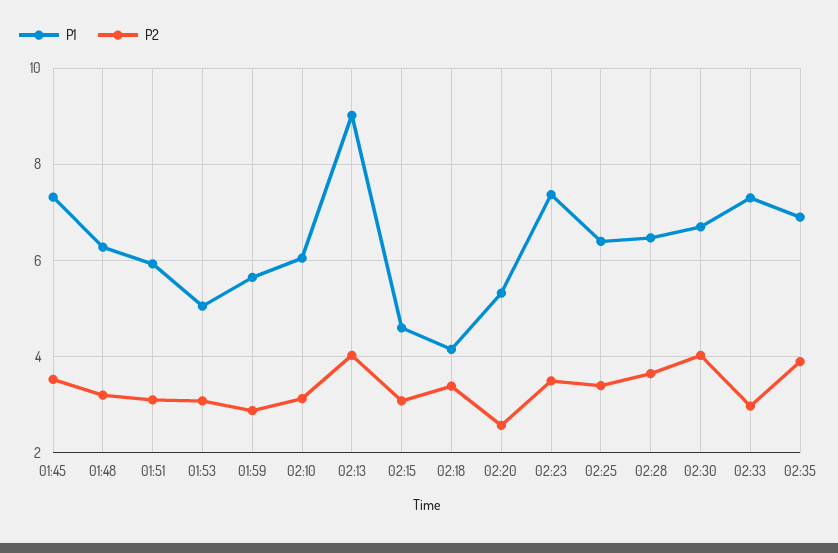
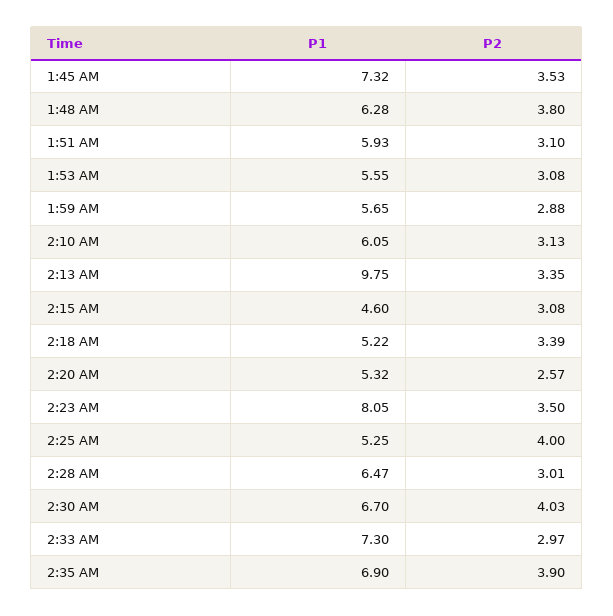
P2, 01:48: 3.2 -> 3.8
P1, 01:53: 5 -> 5.55
P1, 02:13: 9 -> 9.75
P2, 02:13: 4 -> 3.35
P1, 02:18: 4.2 -> 5.22
P1, 02:23: 7.4 -> 8.05
P1, 02:25: 6.4 -> 5.25
P2, 02:25: 3.4 -> 4
P2, 02:28: 3.6 -> 3.01

